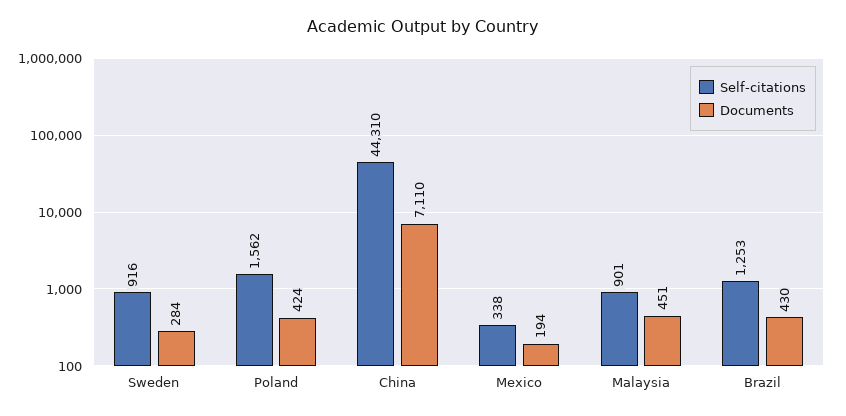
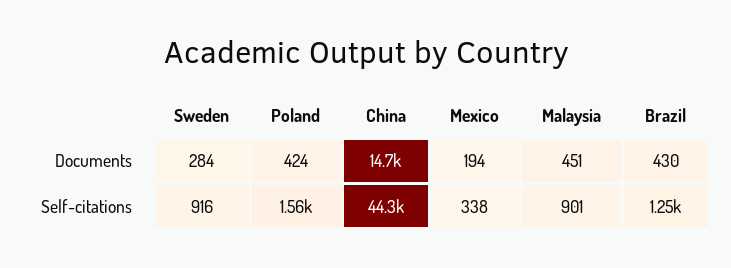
Documents, China: 7110 -> 14700

